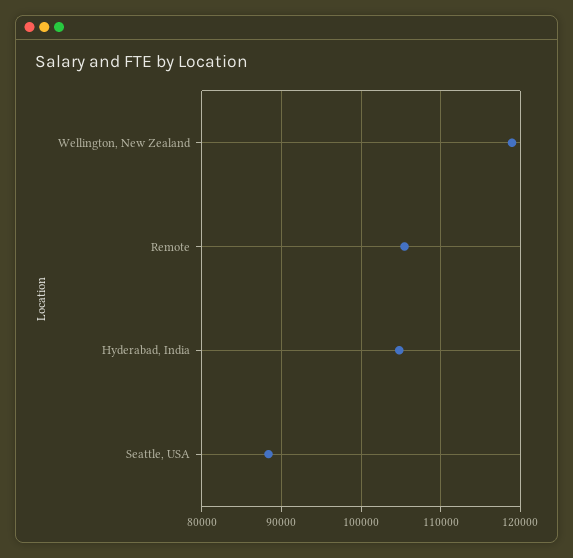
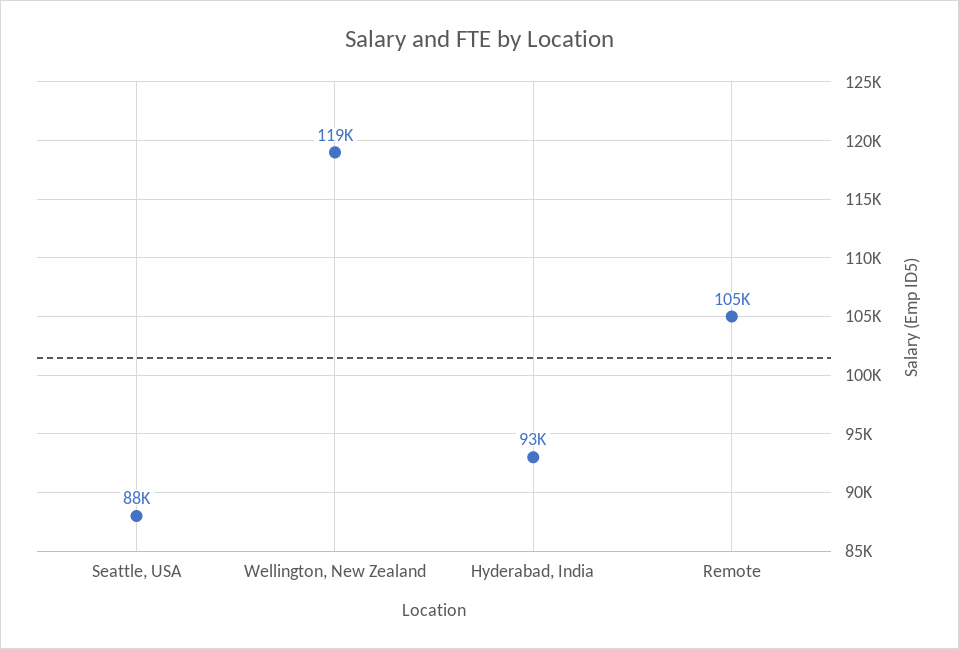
Hyderabad, India: 105000 -> 93000

